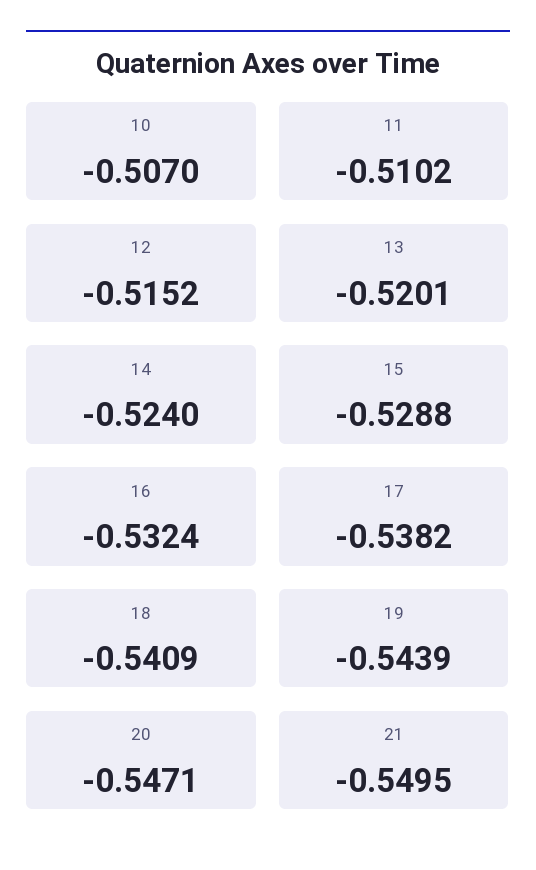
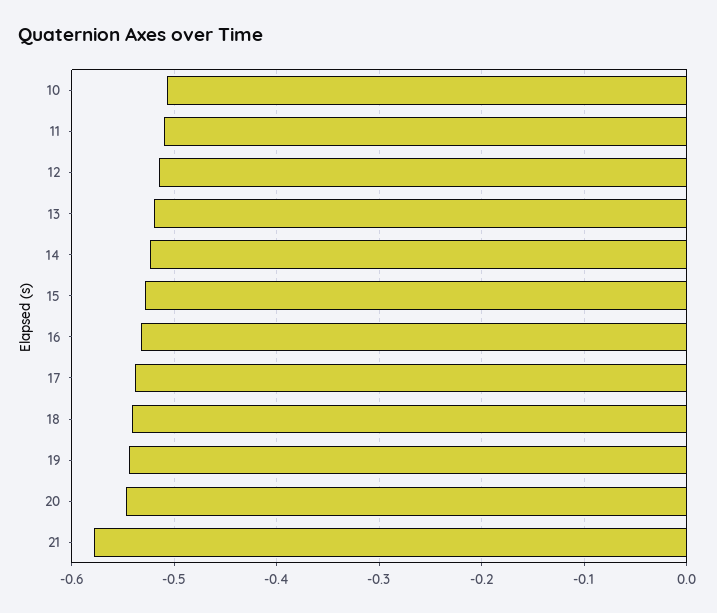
21: -0.5495 -> -0.58

